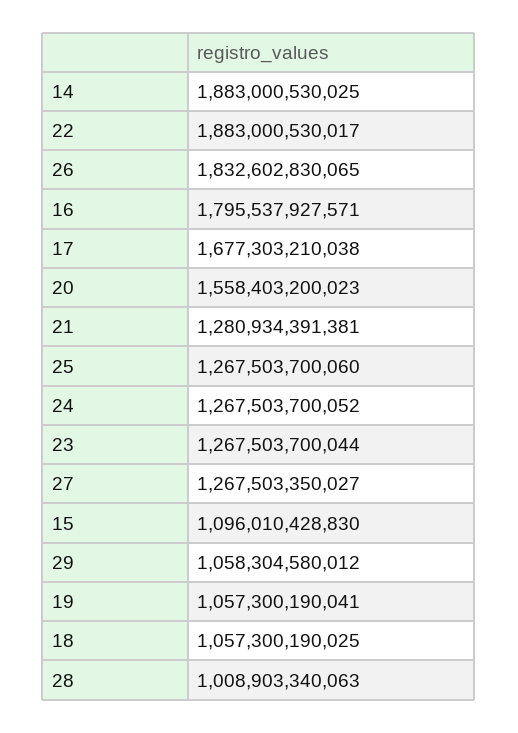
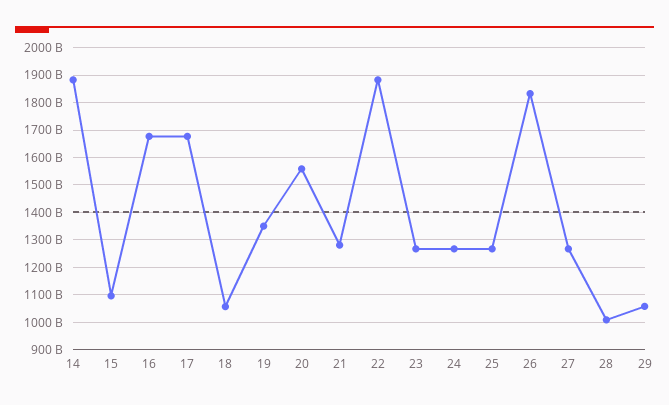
16: 1795537927571 -> 1675000000000
19: 1057300190041 -> 1350000000000

